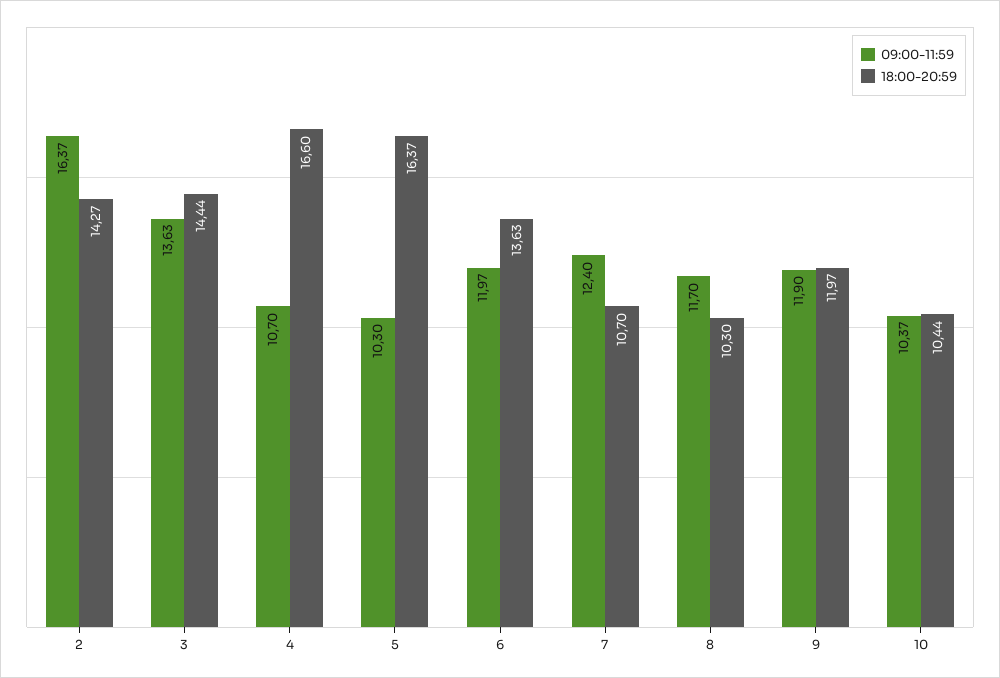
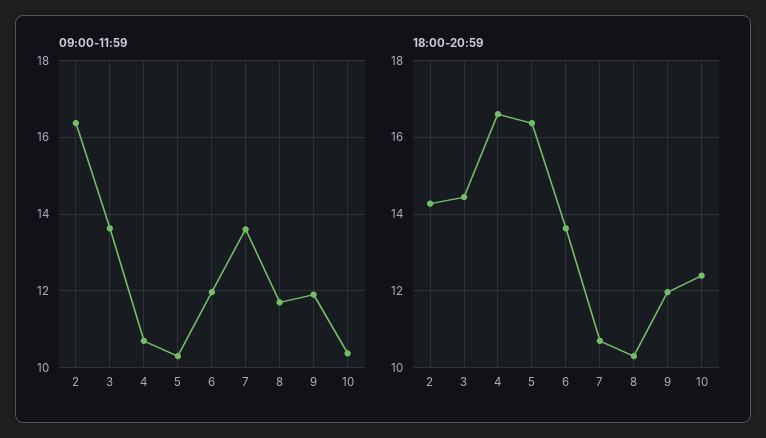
09:00-11:59, 7: 12.4 -> 13.6
18:00-20:59, 10: 10.44 -> 12.4

